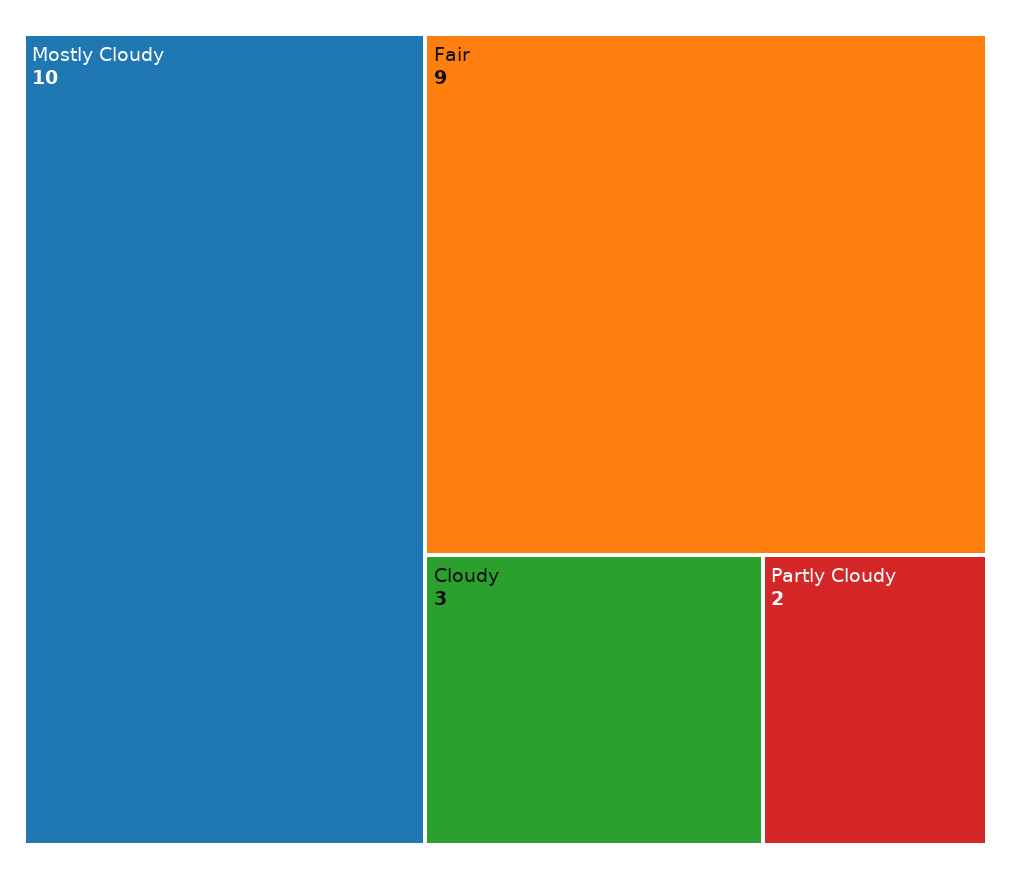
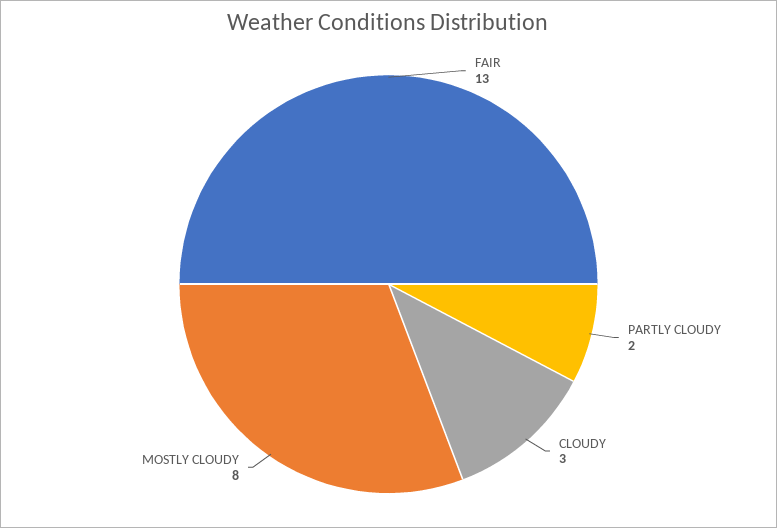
Mostly Cloudy: 10 -> 8
Fair: 9 -> 13

